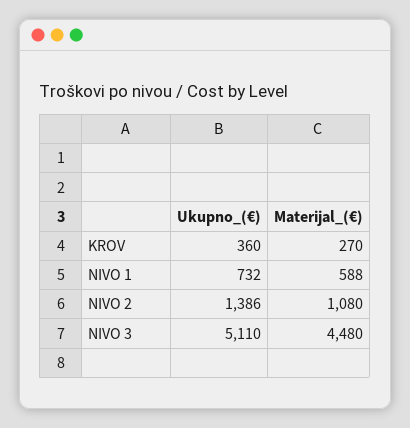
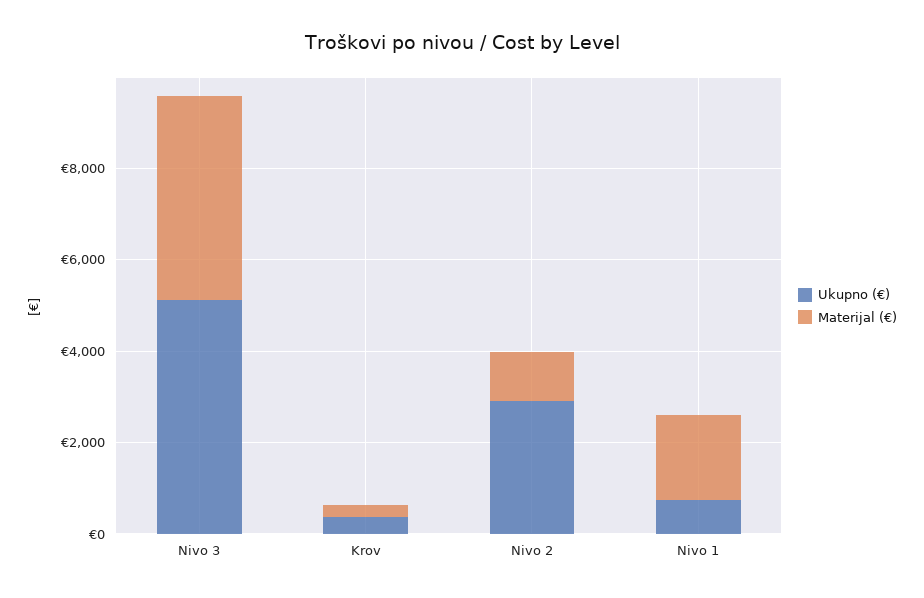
Materijal_(€), NIVO 1: 588 -> 2000
Ukupno_(€), NIVO 2: 1386 -> 3000

